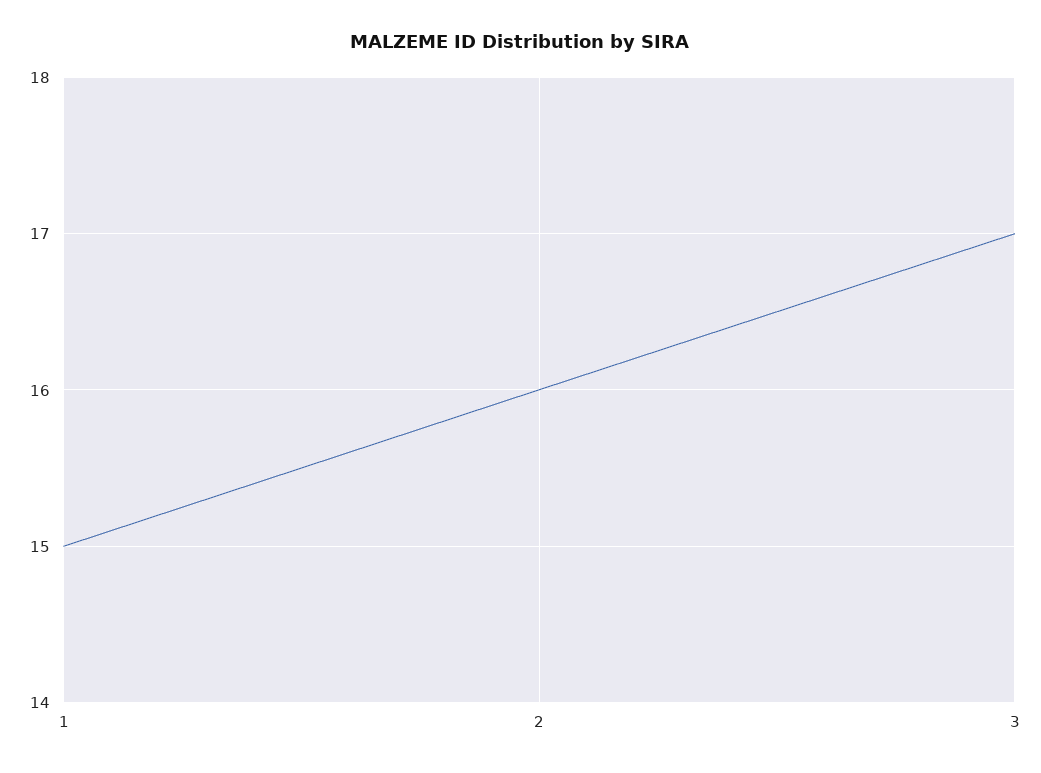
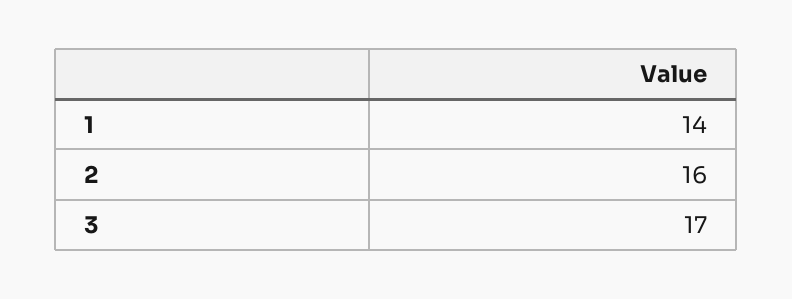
1: 15 -> 14

